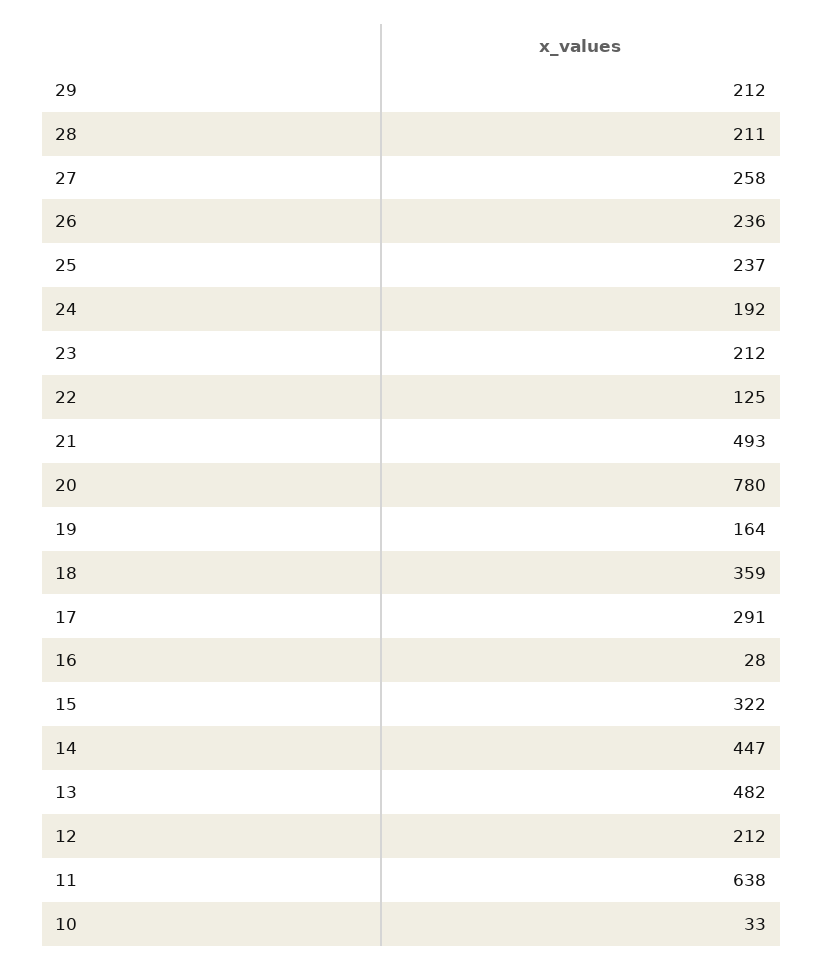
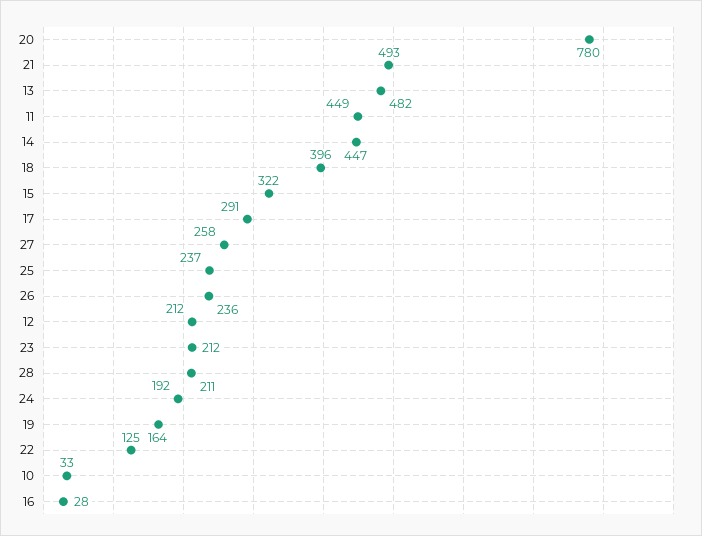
29: 212 -> none
18: 359 -> 396
11: 638 -> 449

